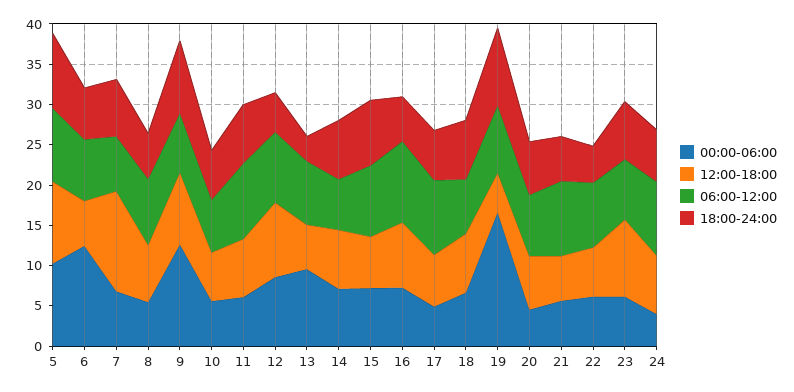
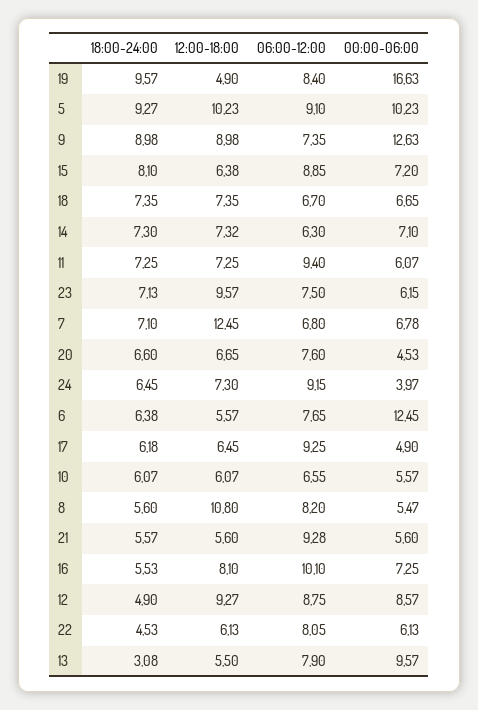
12:00-18:00, 8: 7 -> 10.8

